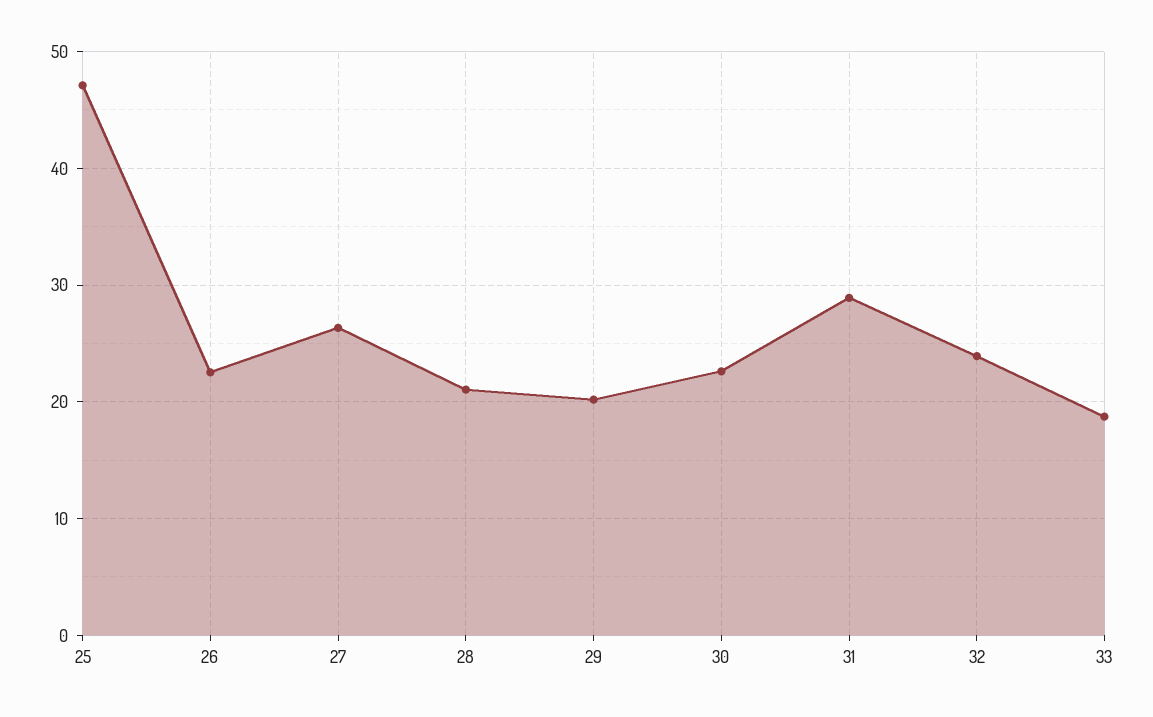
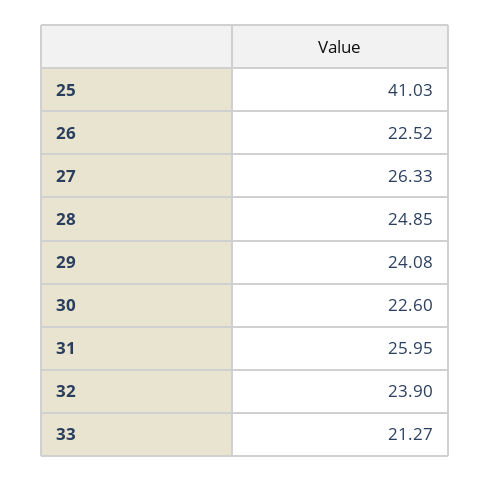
25: 47 -> 41.03
28: 21 -> 24.85
29: 20 -> 24.08
31: 29 -> 25.95
33: 19 -> 21.27

